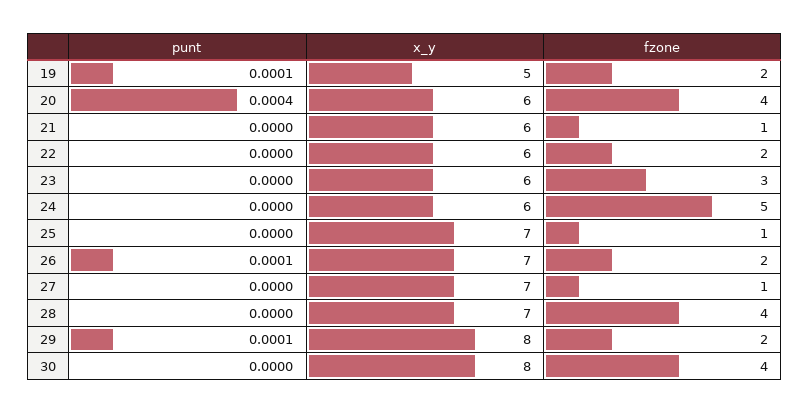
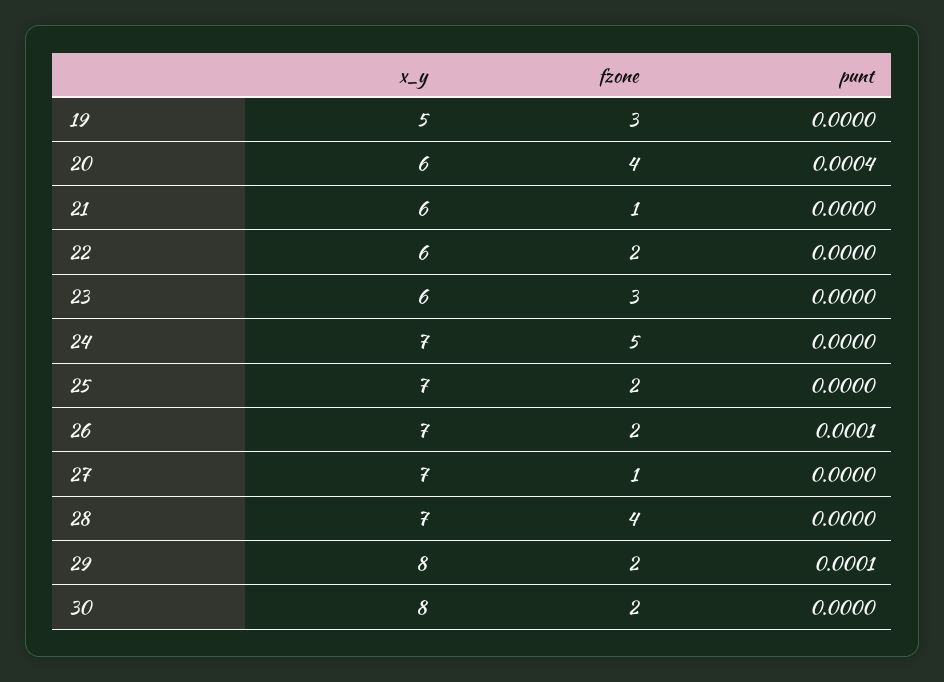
punt, 19: 0.0001 -> 0
fzone, 19: 2 -> 3
x_y, 24: 6 -> 7
fzone, 25: 1 -> 2
fzone, 30: 4 -> 2

